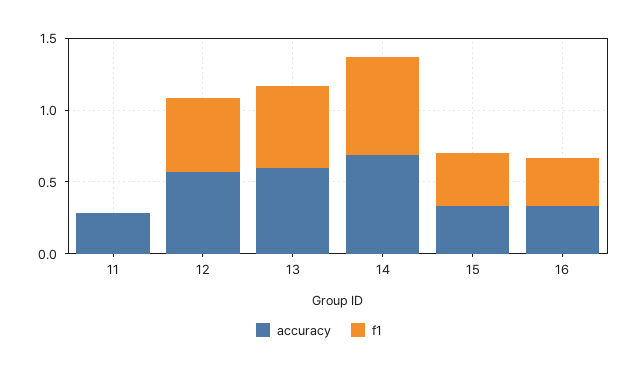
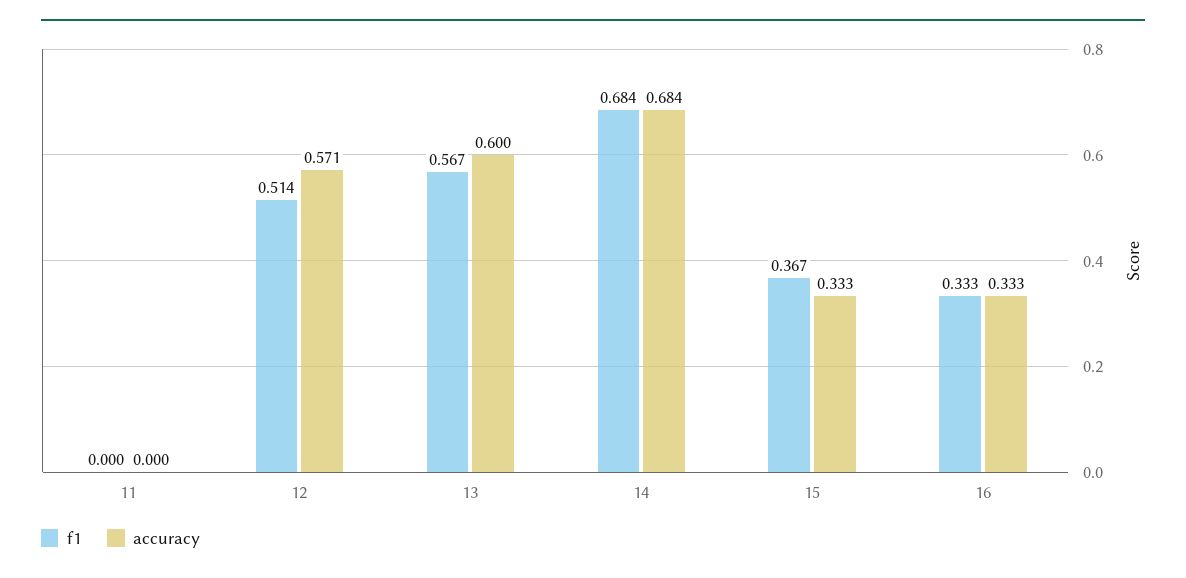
accuracy, 11: 0.3 -> 0

